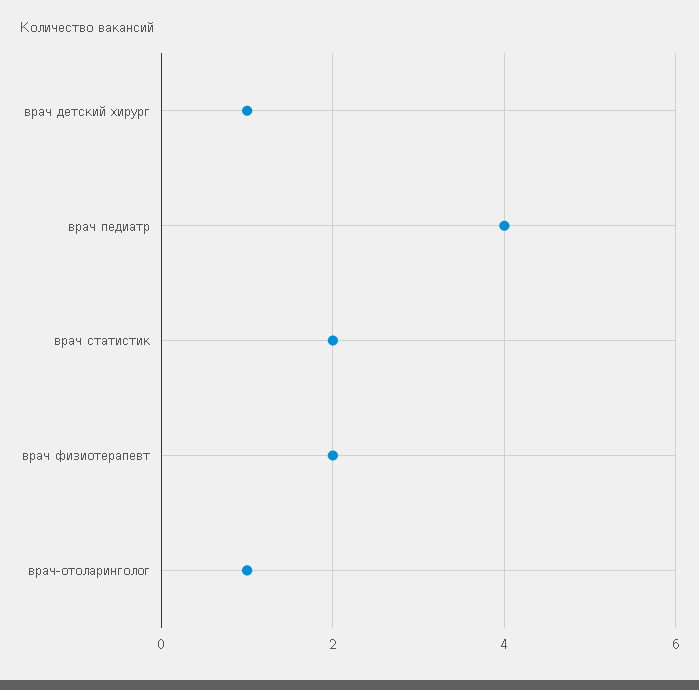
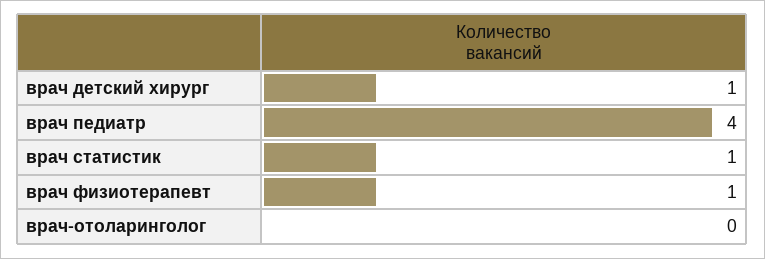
врач статистик: 2 -> 1
врач физиотерапевт: 2 -> 1
врач-отоларинголог: 1 -> 0

